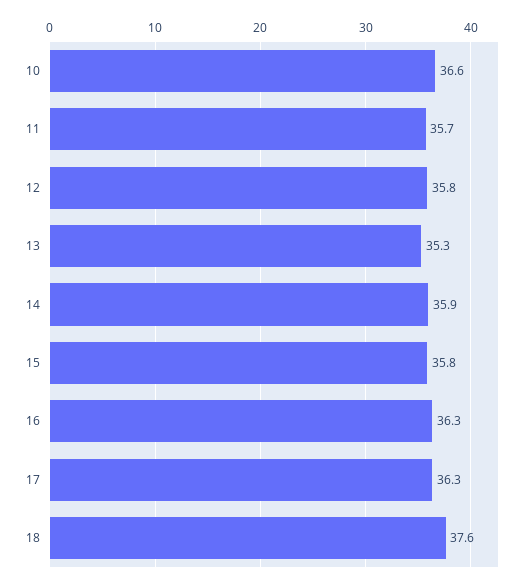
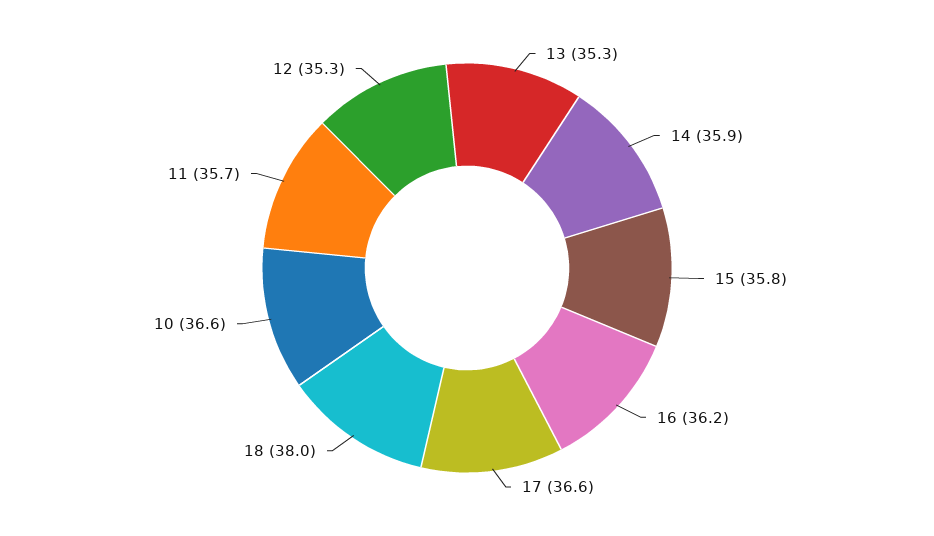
12: 35.8 -> 35.3
16: 36.3 -> 36.2
17: 36.3 -> 36.6
18: 37.6 -> 38

